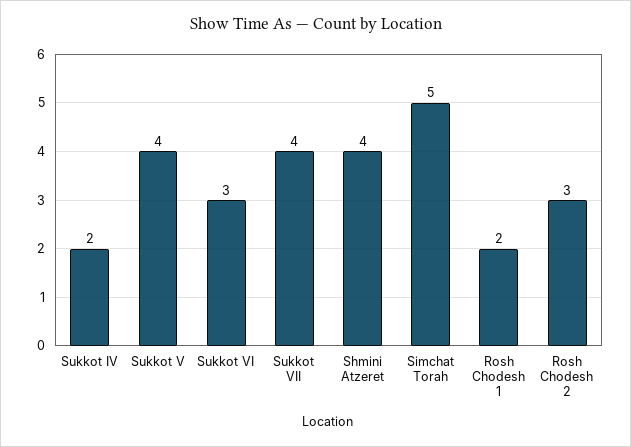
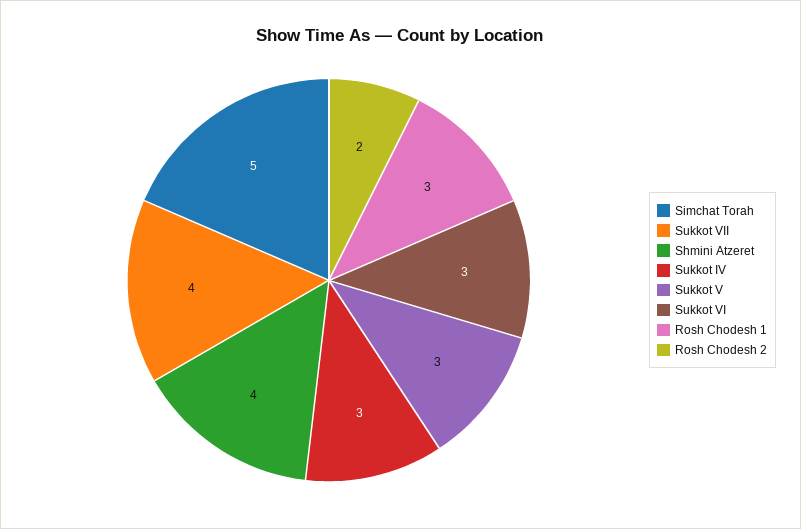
Sukkot IV: 2 -> 3
Sukkot V: 4 -> 3
Rosh Chodesh 1: 2 -> 3
Rosh Chodesh 2: 3 -> 2

